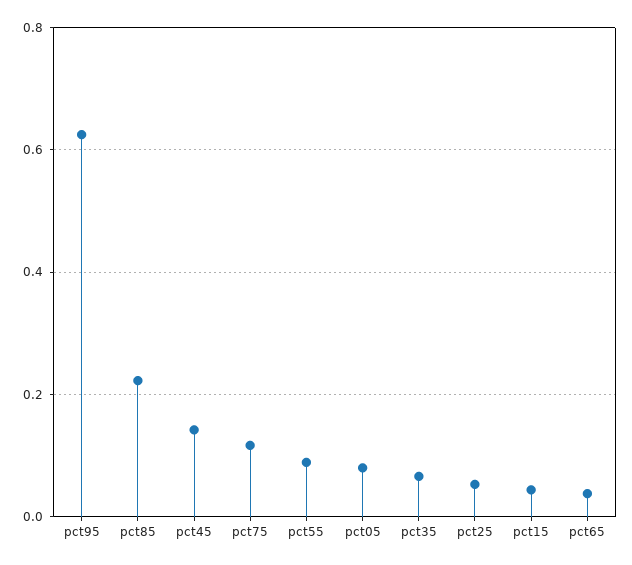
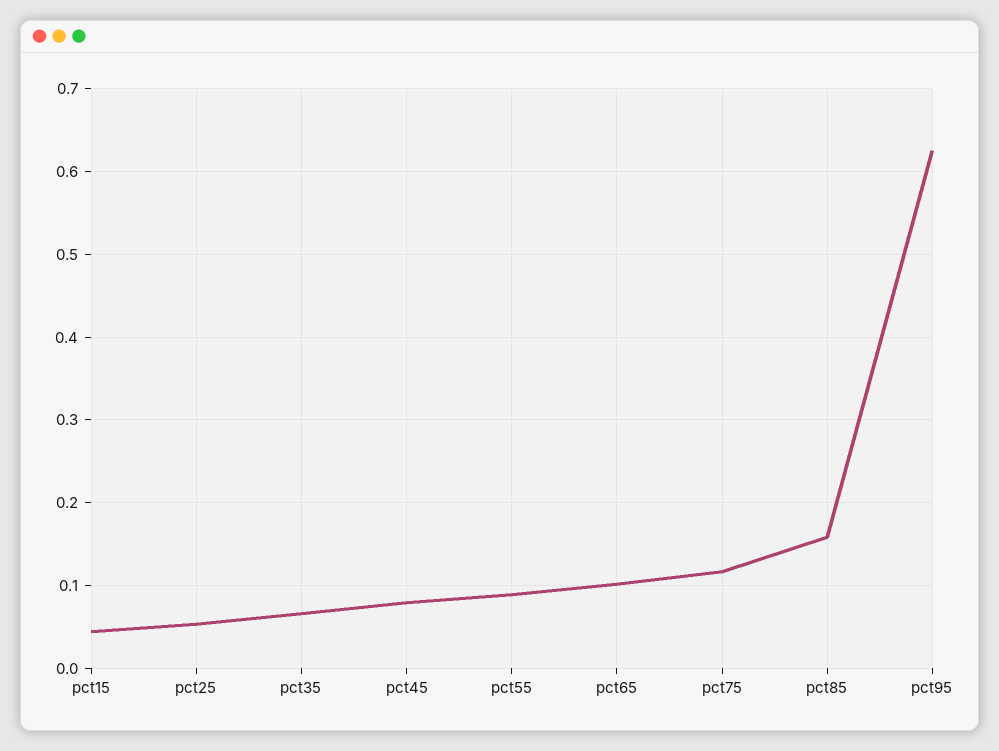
pct85: 0.22 -> 0.16
pct45: 0.14 -> 0.08
pct05: 0.08 -> none
pct65: 0.04 -> 0.1

